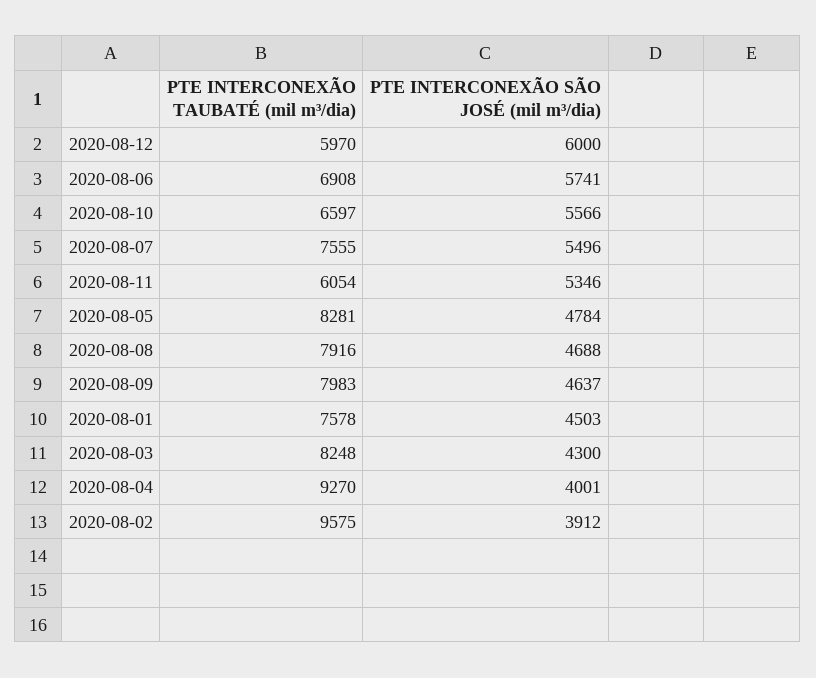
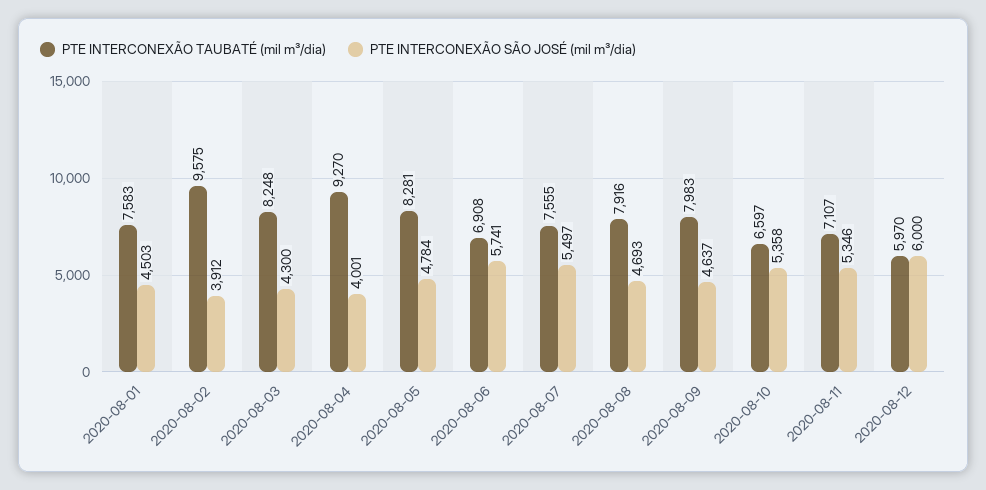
PTE INTERCONEXÃO SÃO JOSÉ (mil m³/dia), 2020-08-10: 5566 -> 5358
PTE INTERCONEXÃO SÃO JOSÉ (mil m³/dia), 2020-08-07: 5496 -> 5497
PTE INTERCONEXÃO TAUBATÉ (mil m³/dia), 2020-08-11: 6054 -> 7107
PTE INTERCONEXÃO SÃO JOSÉ (mil m³/dia), 2020-08-08: 4688 -> 4693
PTE INTERCONEXÃO TAUBATÉ (mil m³/dia), 2020-08-01: 7578 -> 7583

